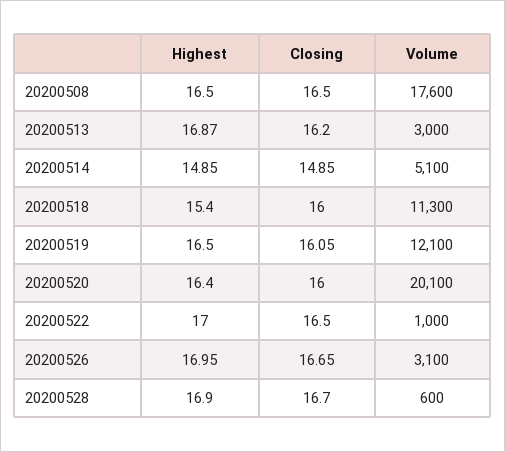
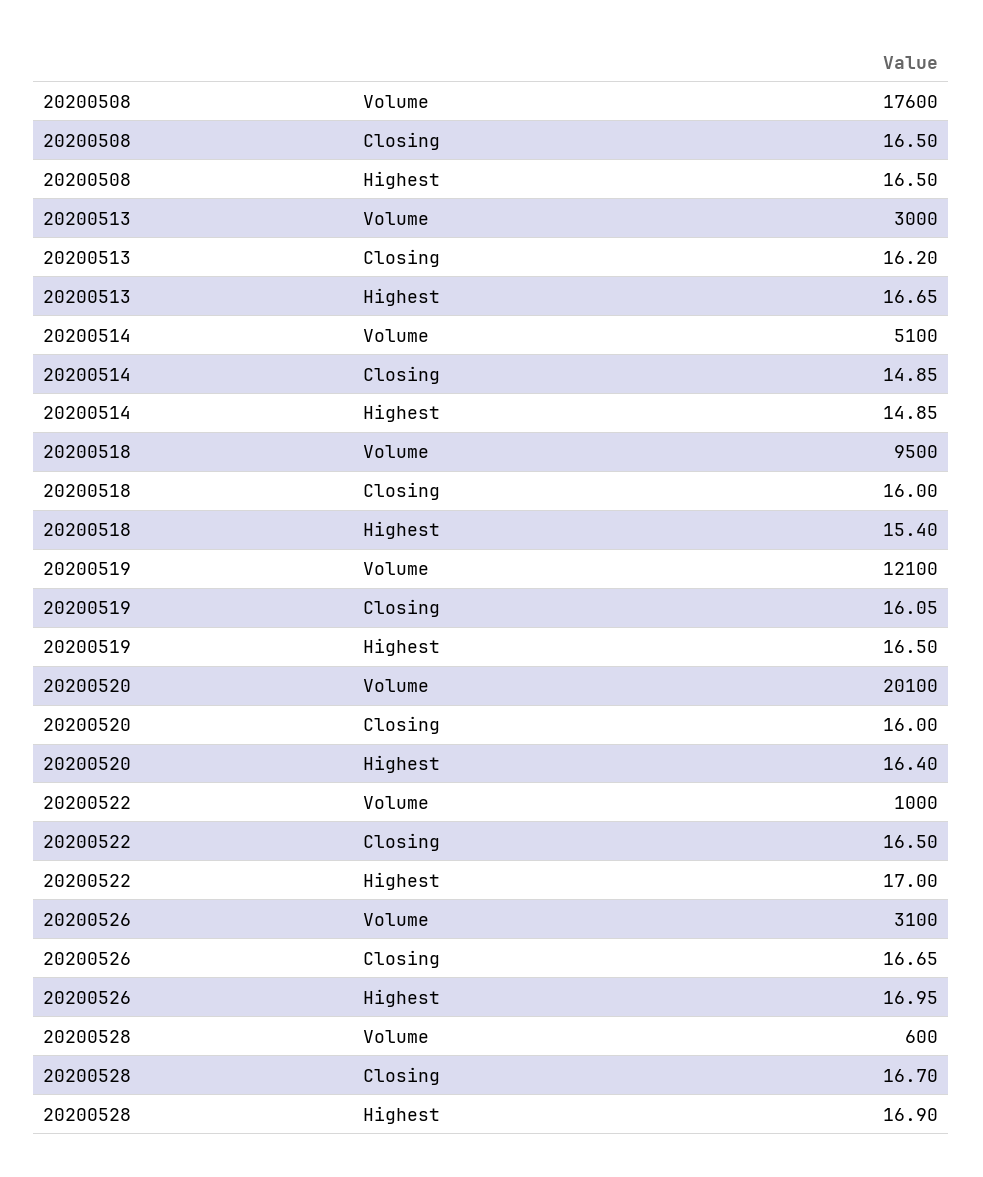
Highest, 20200513: 16.87 -> 16.65
Volume, 20200518: 11300 -> 9500

